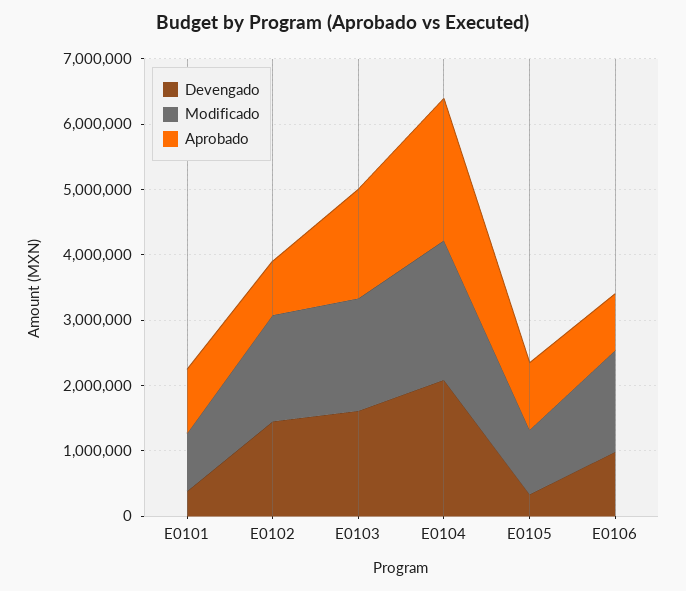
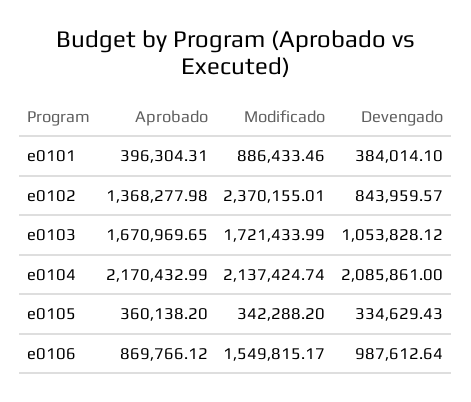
Aprobado, E0101: 1000000 -> 396304.31
Devengado, E0102: 1400000 -> 843959.57
Modificado, E0102: 1600000 -> 2370155.01
Aprobado, E0102: 800000 -> 1368277.98
Devengado, E0103: 1600000 -> 1053828.12
Modificado, E0105: 1000000 -> 342288.2
Aprobado, E0105: 1000000 -> 360138.2

